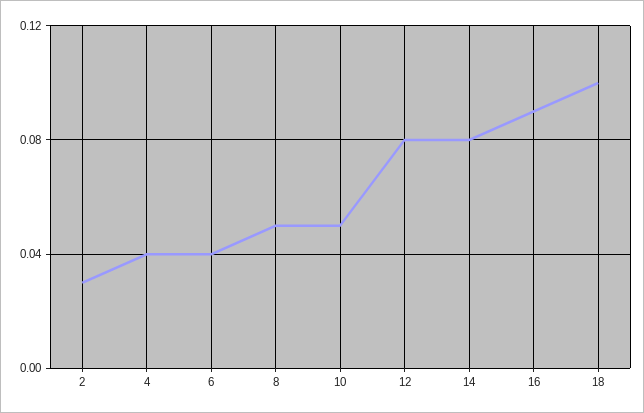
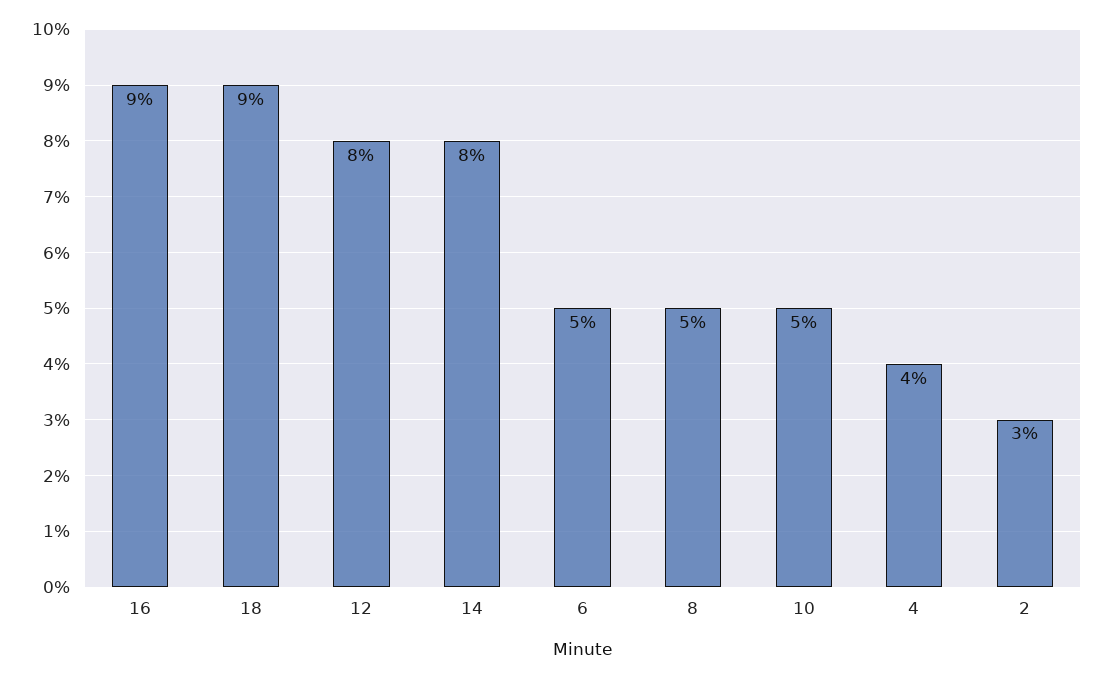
6: 0.04 -> 0.05
18: 0.1 -> 0.09

